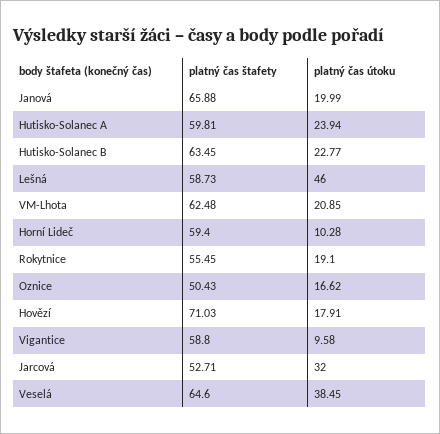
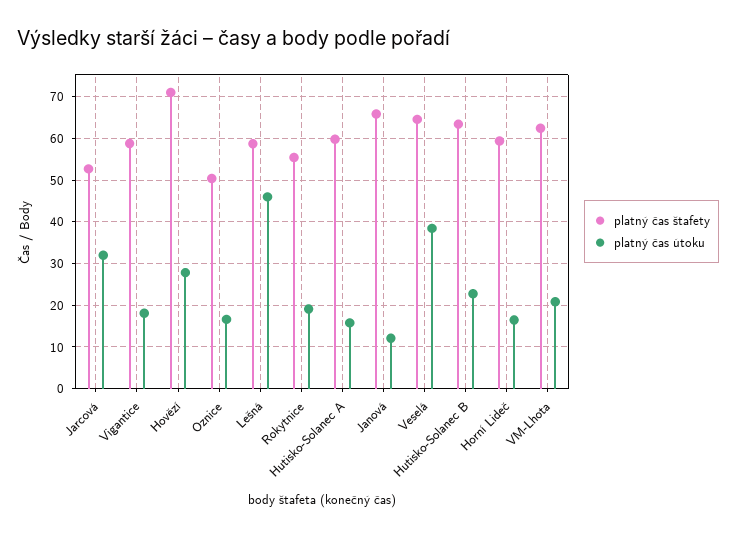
platný čas útoku, Janová: 19.99 -> 12
platný čas útoku, Hutisko-Solanec A: 23.94 -> 16
platný čas útoku, Horní Lideč: 10.28 -> 16
platný čas útoku, Hovězí: 17.91 -> 28
platný čas útoku, Vigantice: 9.58 -> 18

